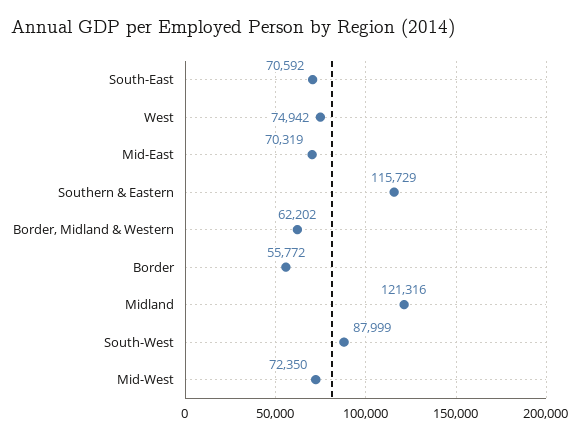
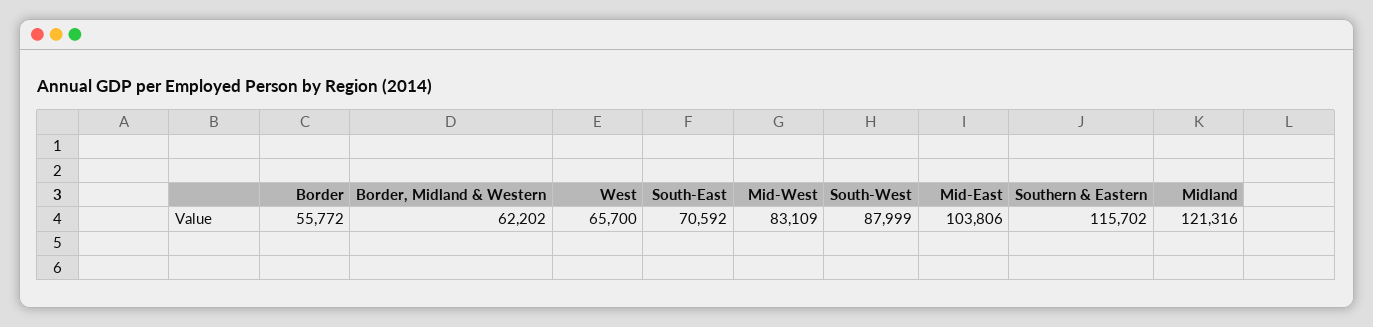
West: 74942 -> 65700
Mid-East: 70319 -> 103806
Southern & Eastern: 115729 -> 115702
Mid-West: 72350 -> 83109

